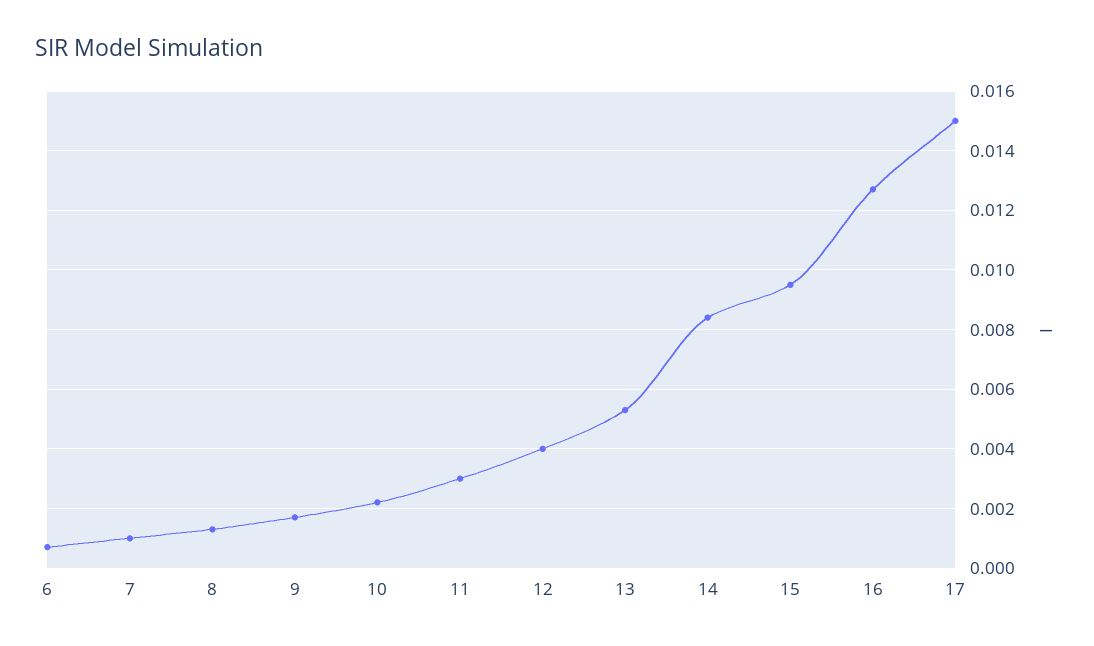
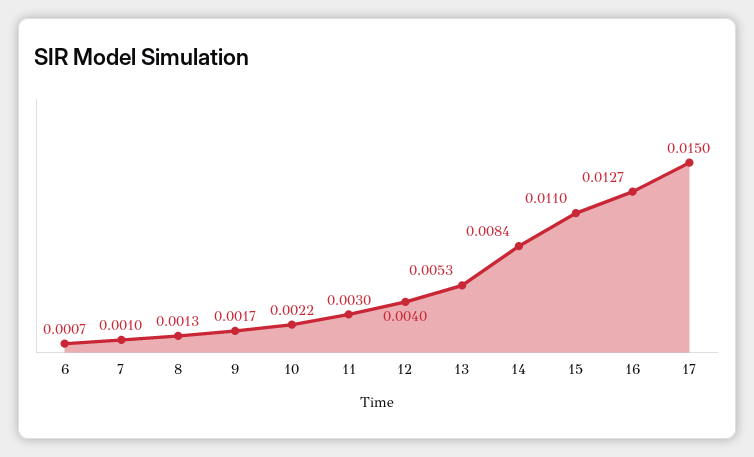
15: 0.0095 -> 0.011

